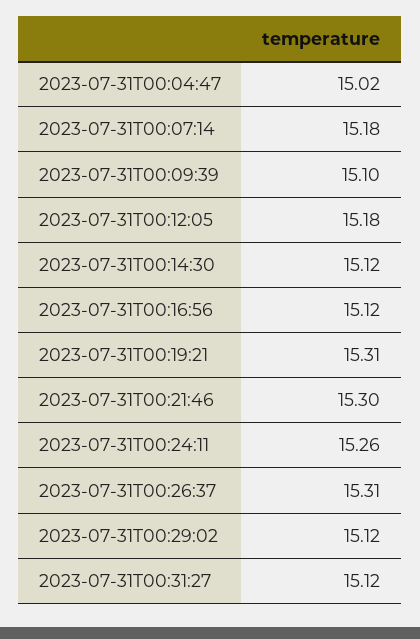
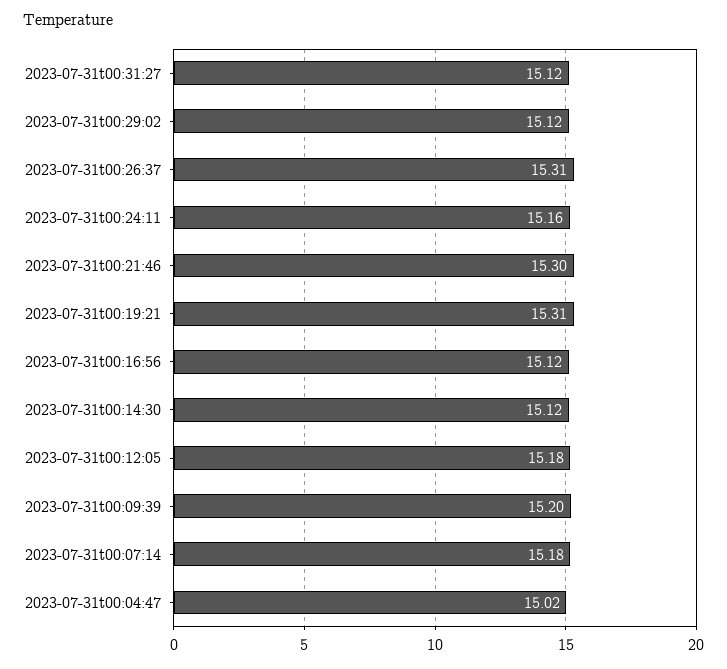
2023-07-31T00:09:39: 15.1 -> 15.2
2023-07-31T00:24:11: 15.26 -> 15.16

